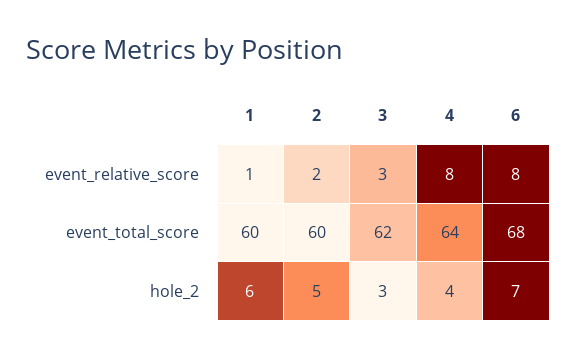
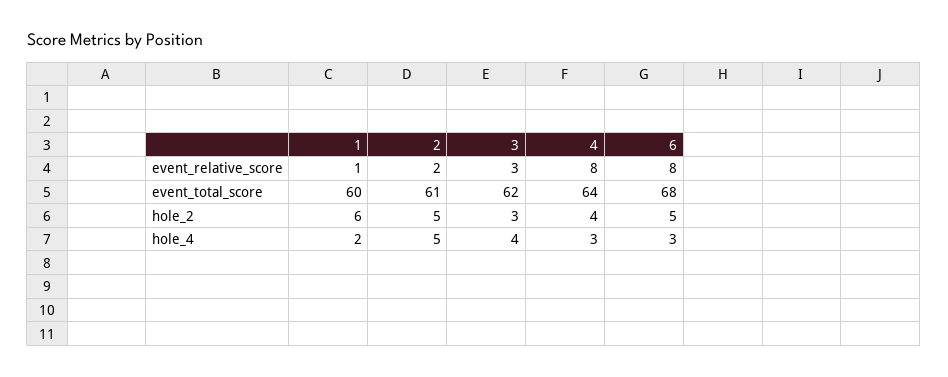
2, event_total_score: 60 -> 61
6, hole_2: 7 -> 5
1, hole_4: none -> 2
2, hole_4: none -> 5
3, hole_4: none -> 4
4, hole_4: none -> 3
6, hole_4: none -> 3

